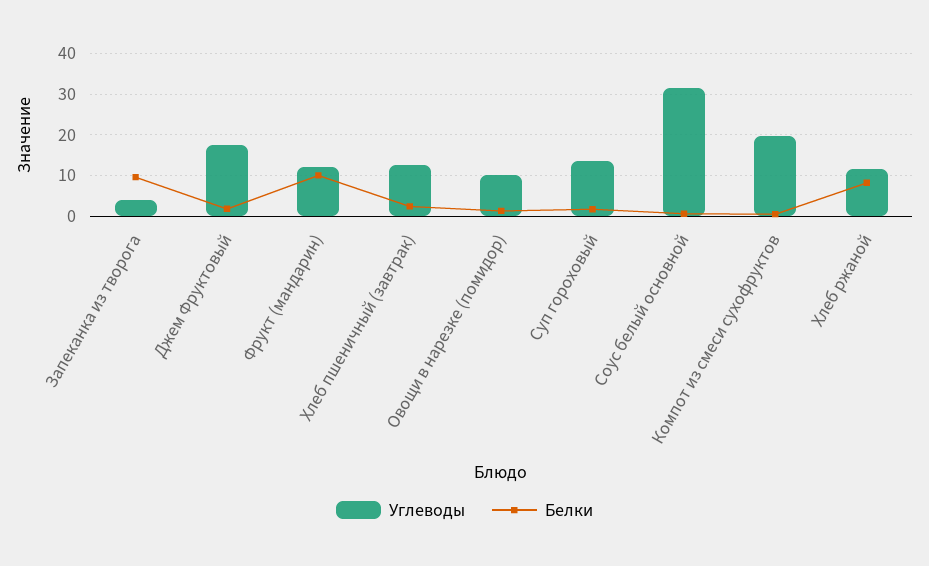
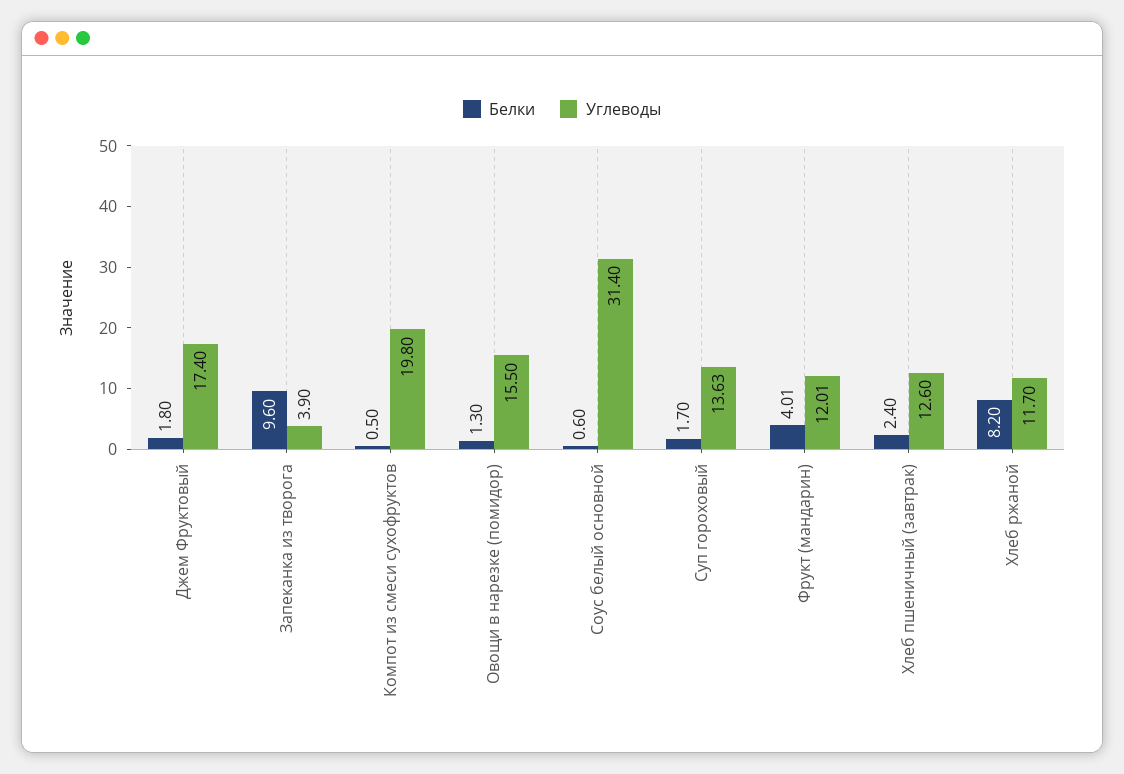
Белки, Фрукт (мандарин): 10 -> 4.01
Углеводы, Овощи в нарезке (помидор): 10 -> 15.5

